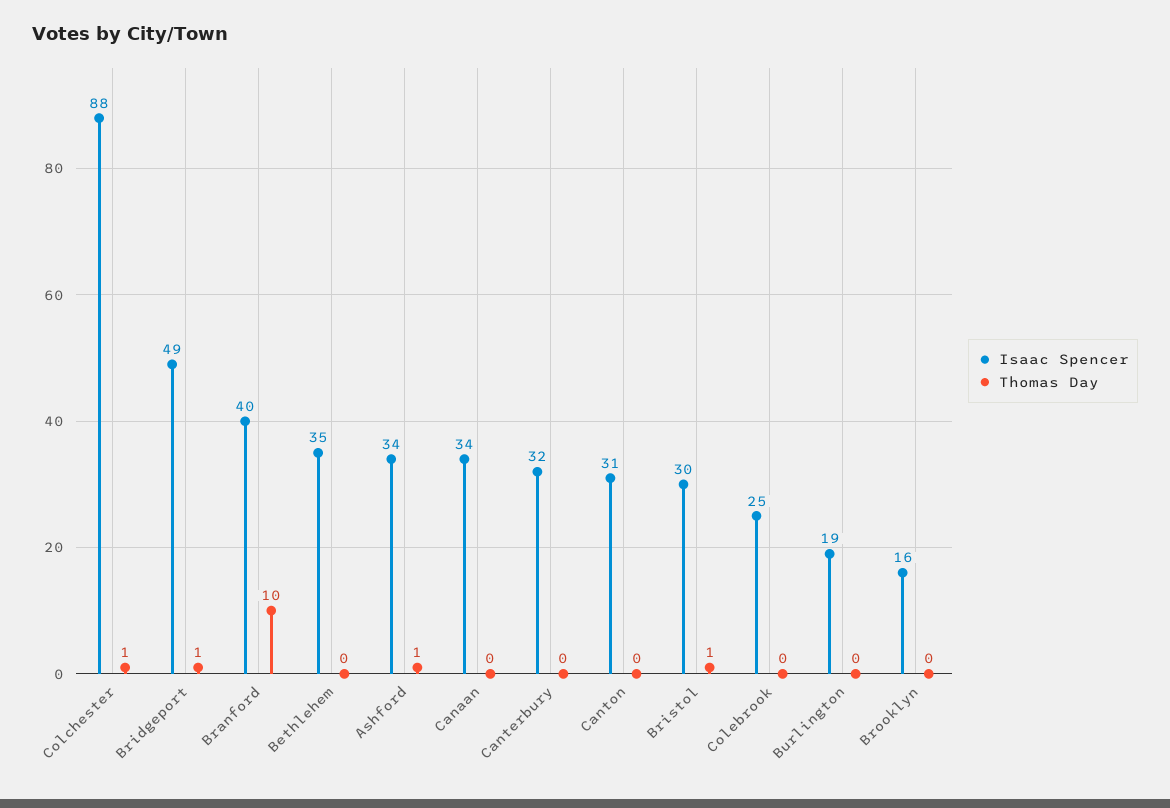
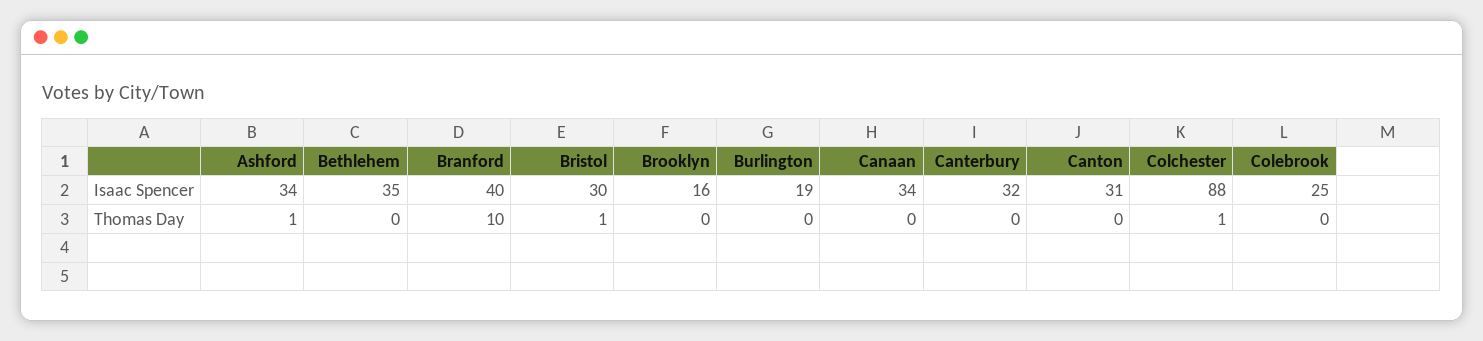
Isaac Spencer, Bridgeport: 49 -> none
Thomas Day, Bridgeport: 1 -> none

